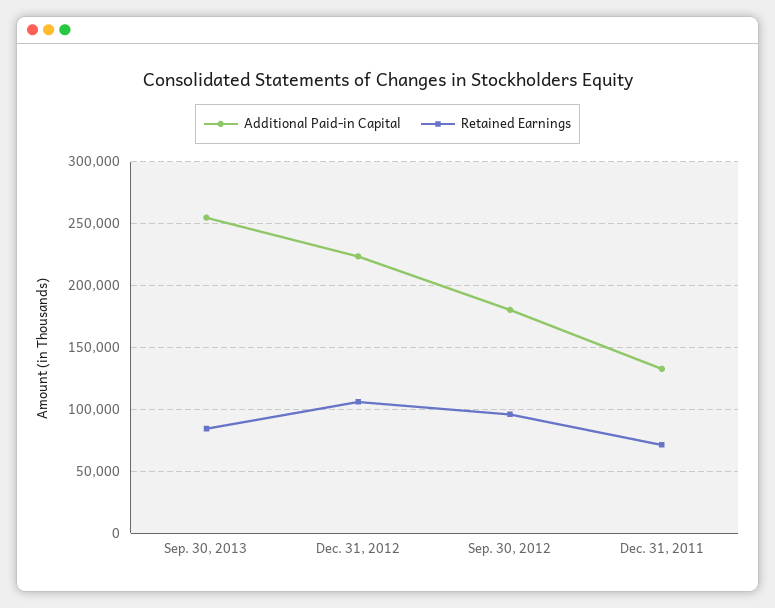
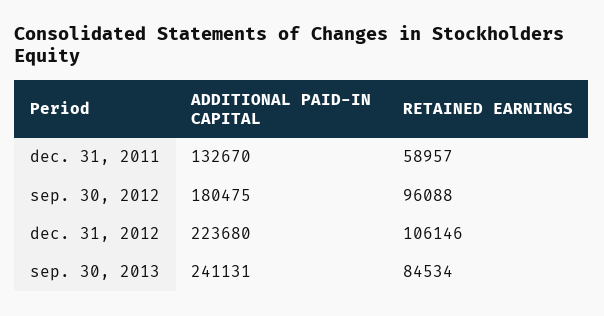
Additional Paid-in Capital, Sep. 30, 2013: 255000 -> 241131
Retained Earnings, Dec. 31, 2011: 70000 -> 58957

